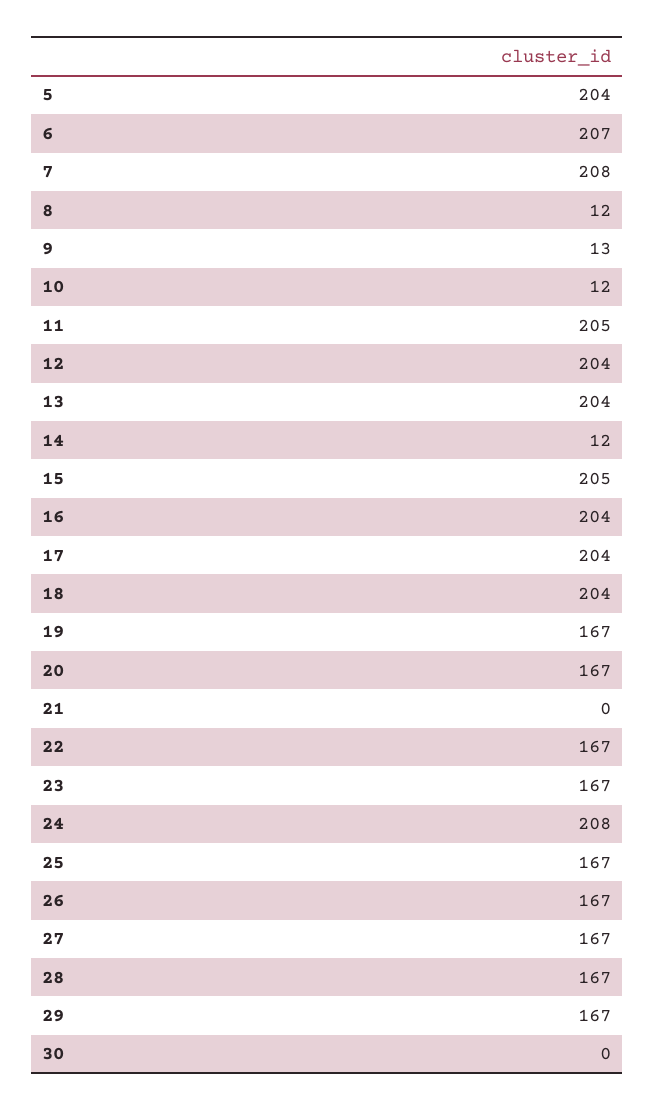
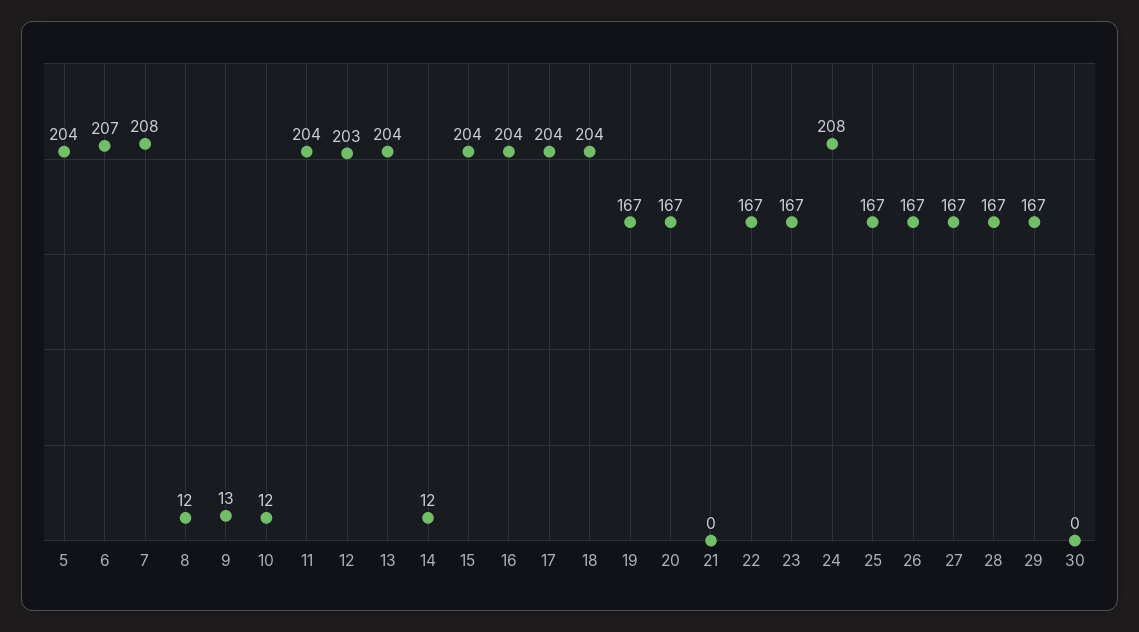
11: 205 -> 204
12: 204 -> 203
15: 205 -> 204

